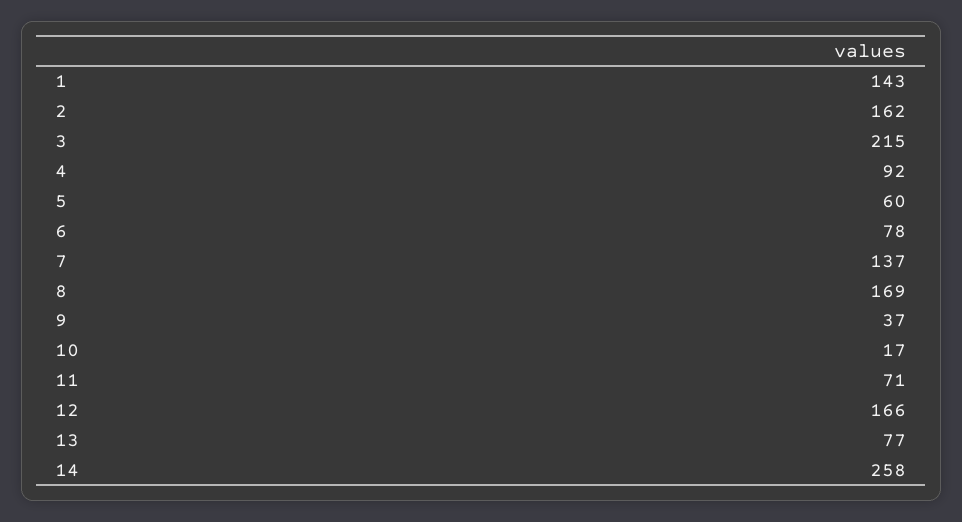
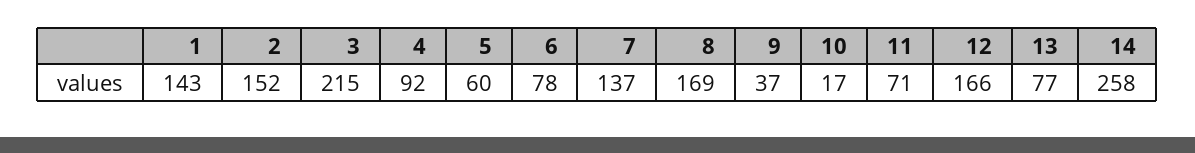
2: 162 -> 152

